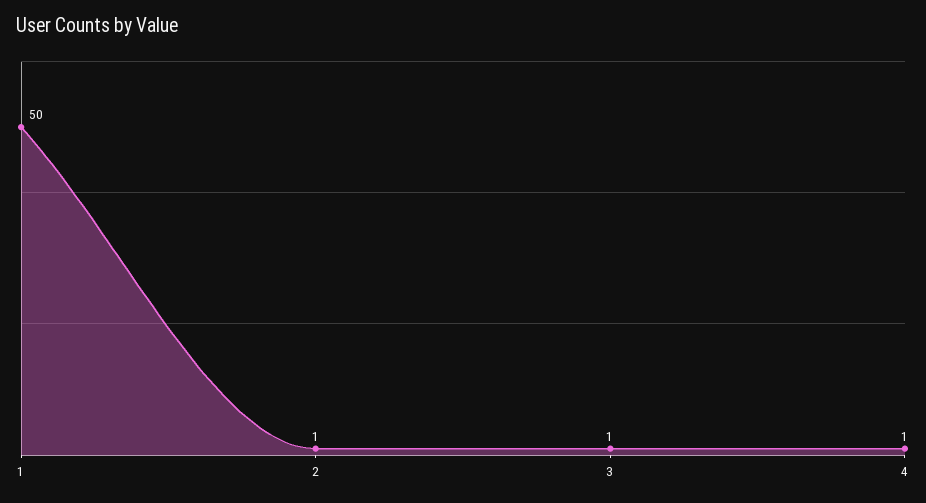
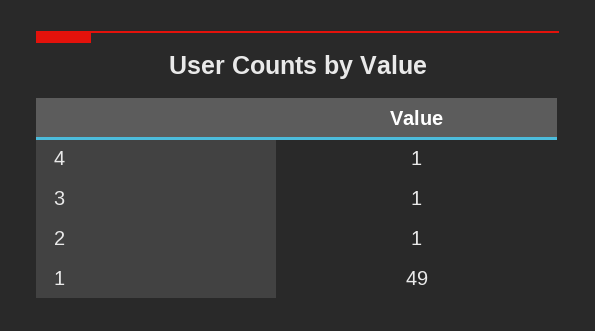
1: 50 -> 49

